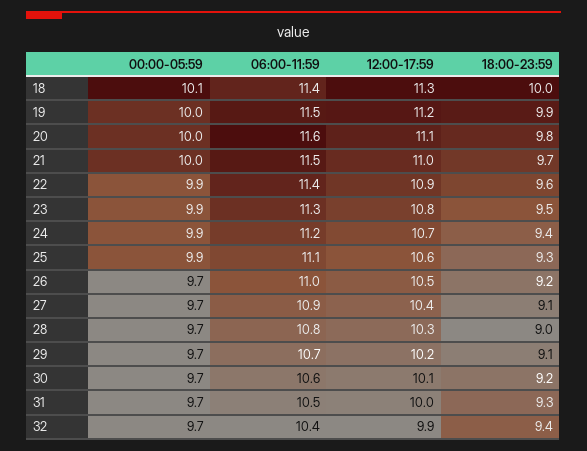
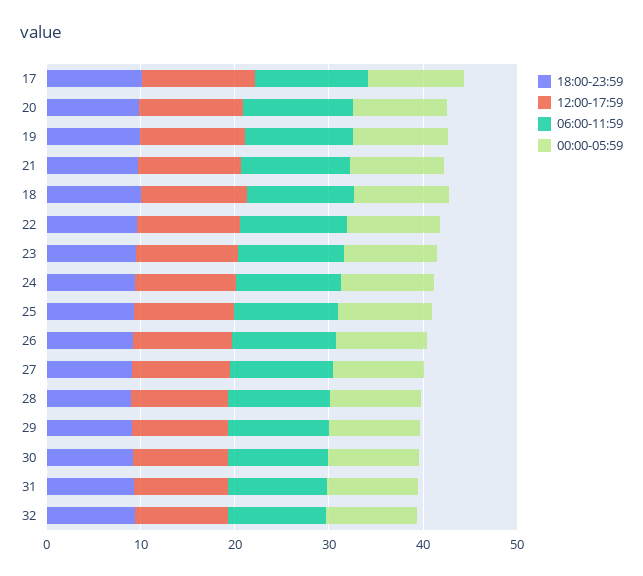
18:00-23:59, 17: none -> 10
12:00-17:59, 17: none -> 12
06:00-11:59, 17: none -> 12
00:00-05:59, 17: none -> 10

